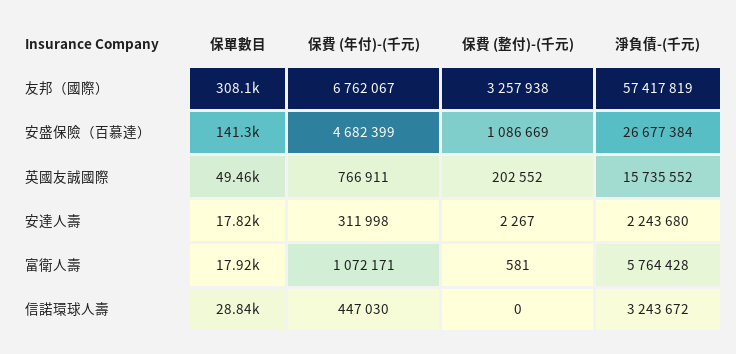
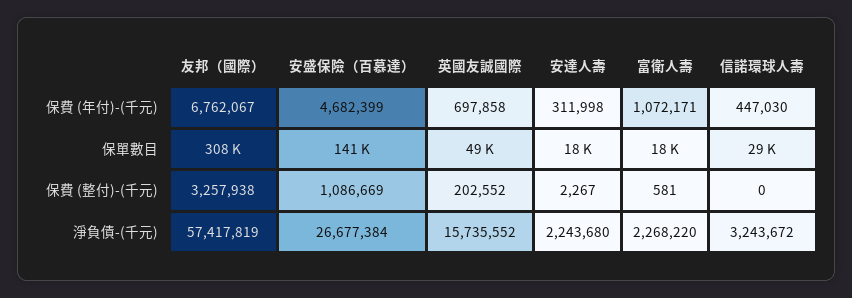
保費 (年付)-(千元), 英國友誠國際: 766911 -> 697858
淨負債-(千元), 富衛人壽: 5764428 -> 2268220

